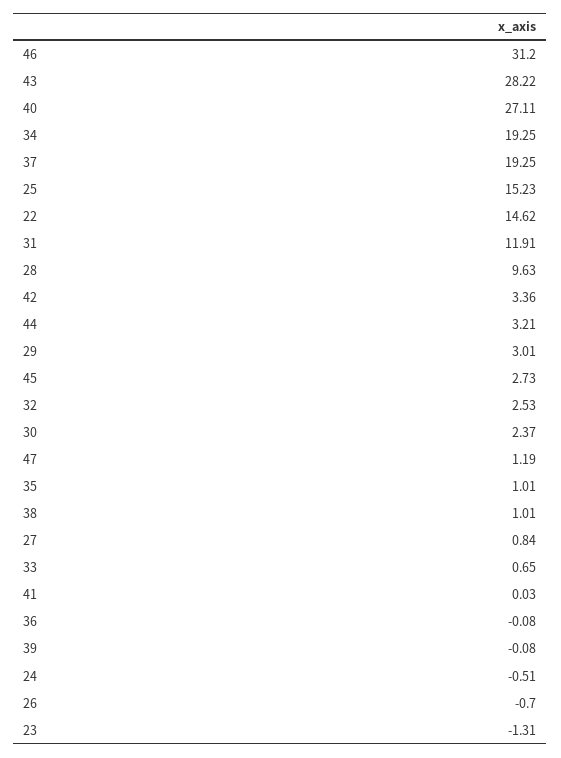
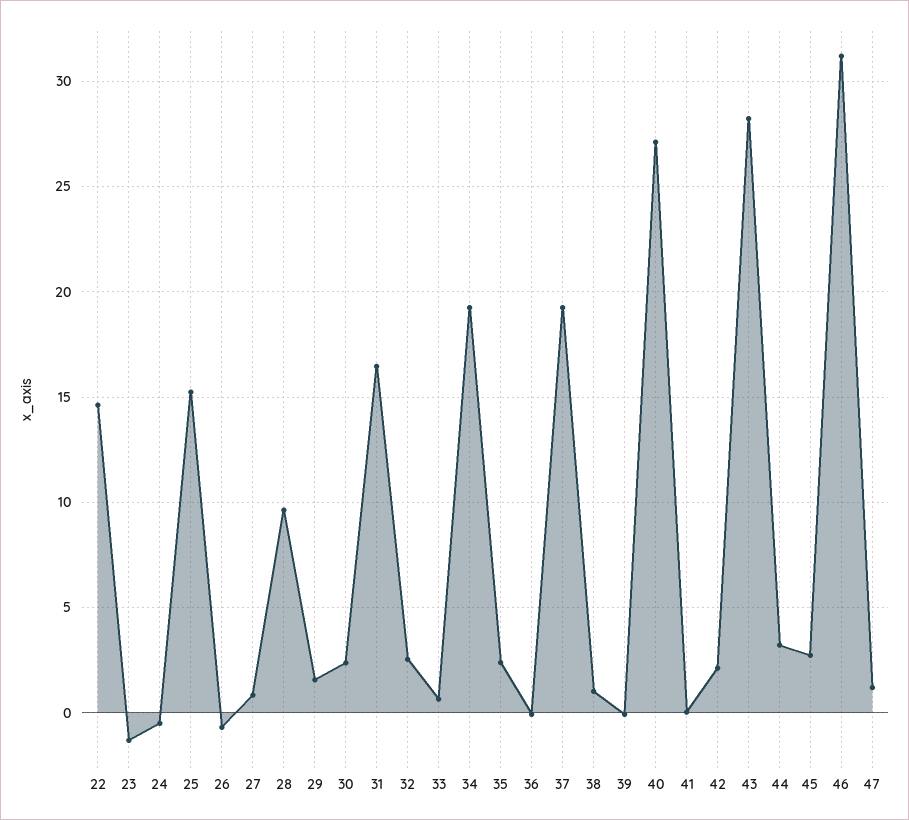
31: 11.91 -> 16.5
42: 3.36 -> 2
29: 3.01 -> 1.5
35: 1.01 -> 2.5

